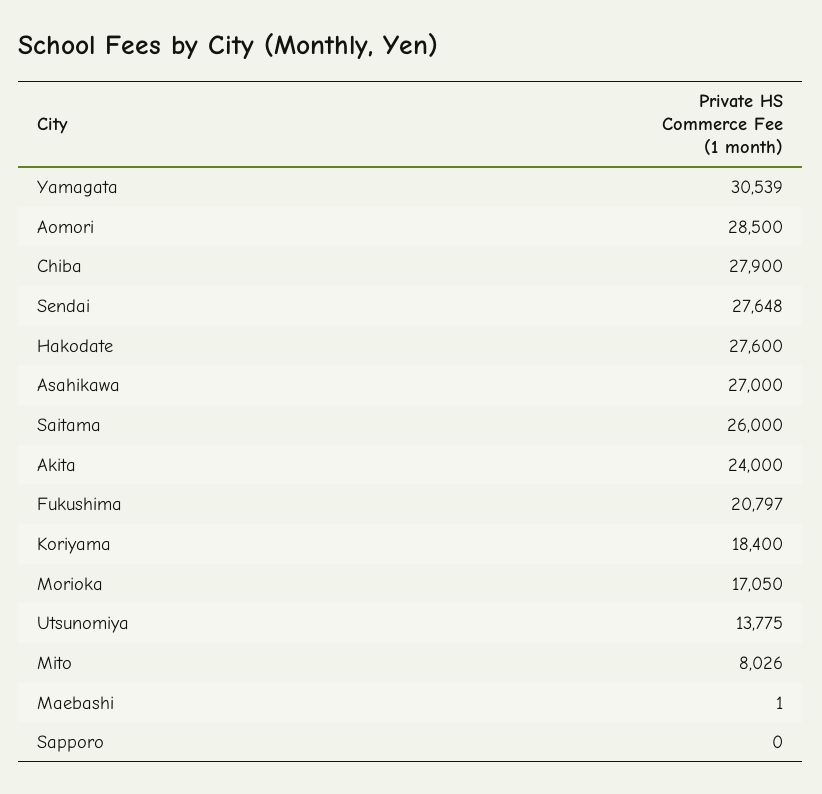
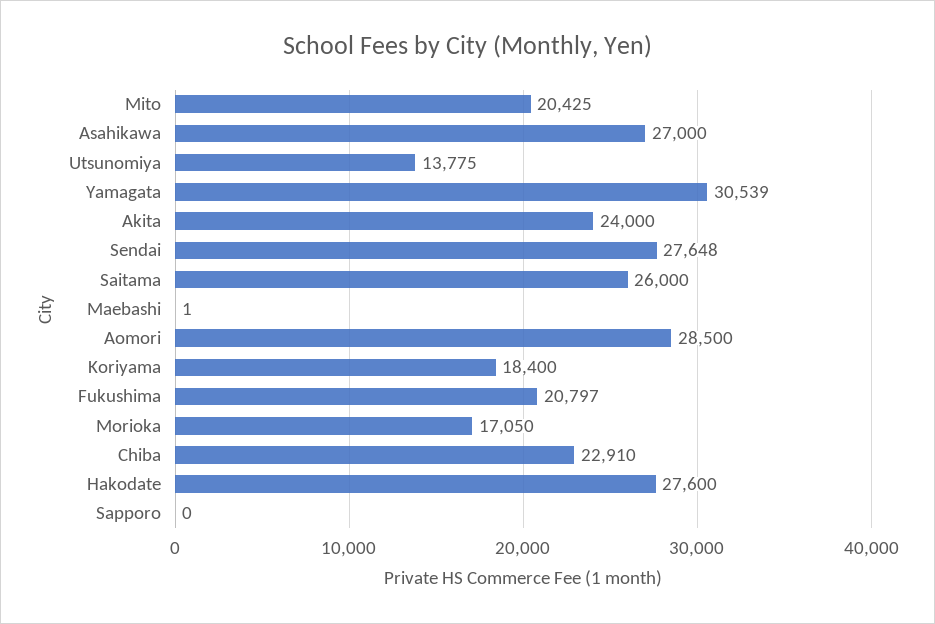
Chiba: 27900 -> 22910
Mito: 8026 -> 20425

